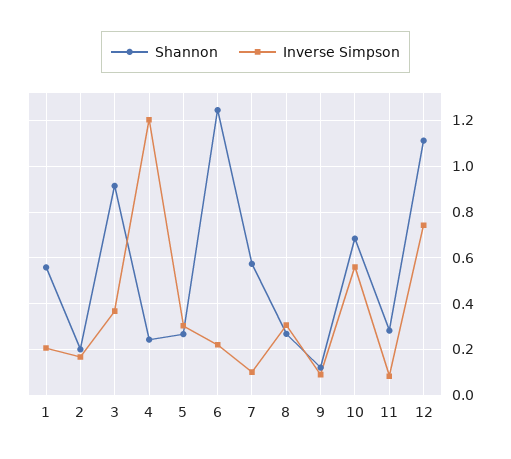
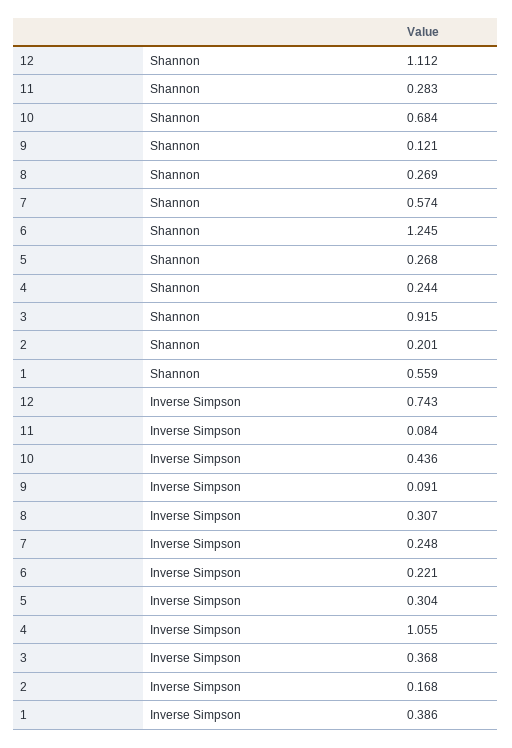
Inverse Simpson, 1: 0.2 -> 0.386
Inverse Simpson, 4: 1.2 -> 1.055
Inverse Simpson, 7: 0.1 -> 0.248
Inverse Simpson, 10: 0.55 -> 0.436

